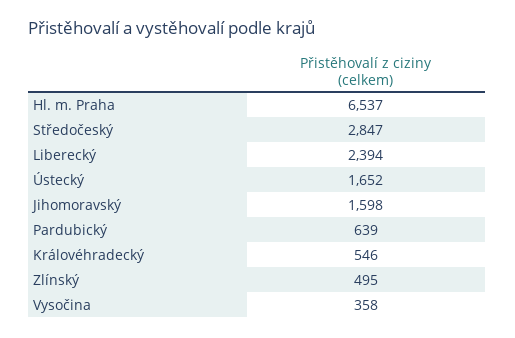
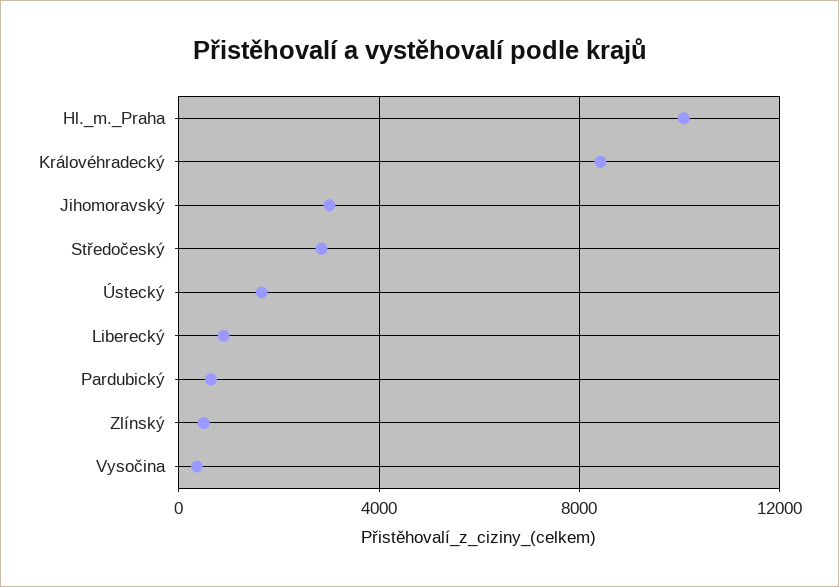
Hl. m. Praha: 6537 -> 10000
Liberecký: 2394 -> 1000
Jihomoravský: 1598 -> 3000
Královéhradecký: 546 -> 8500

